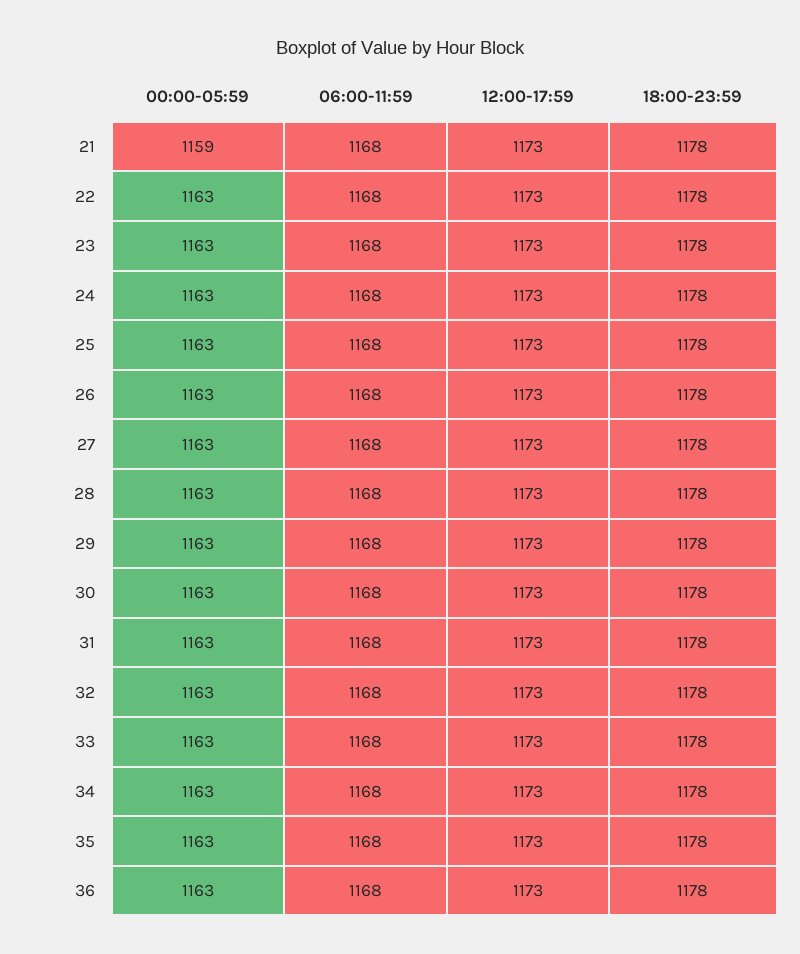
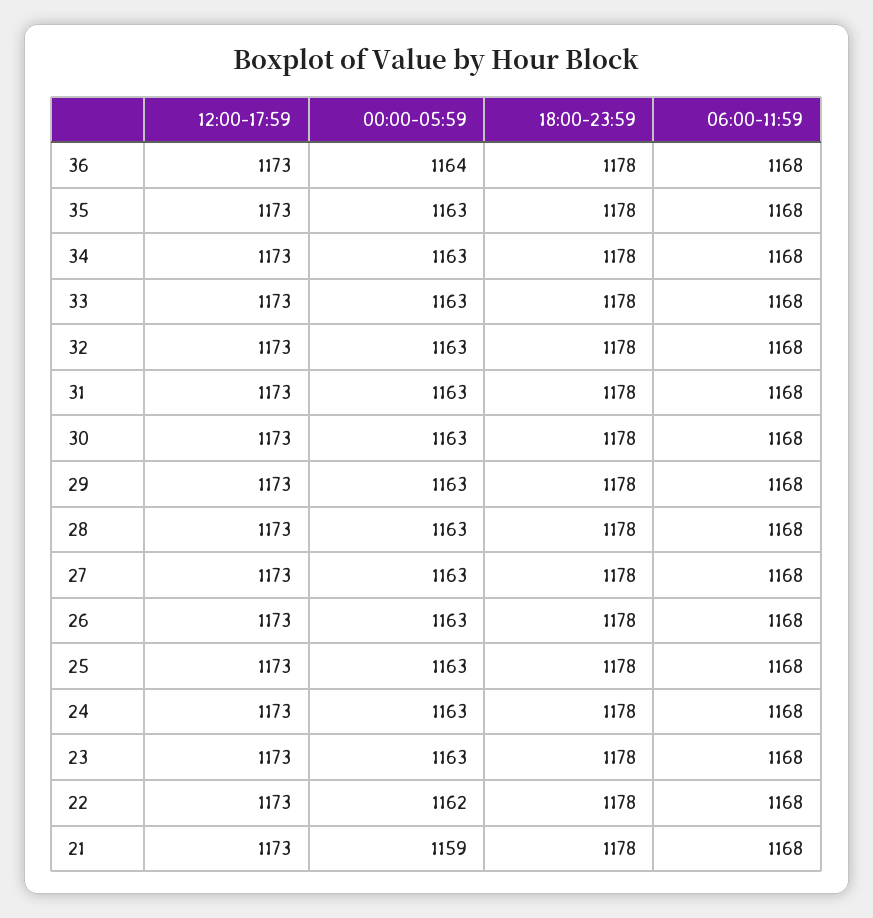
00:00-05:59, 22: 1163 -> 1162
00:00-05:59, 36: 1163 -> 1164

